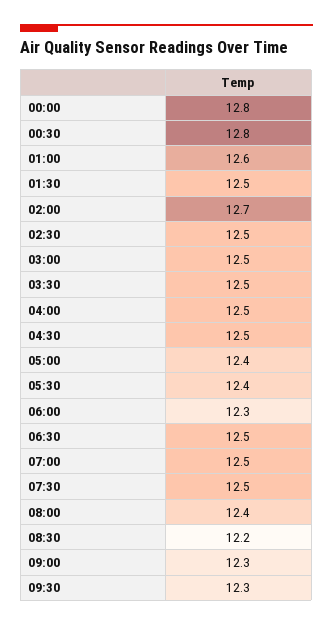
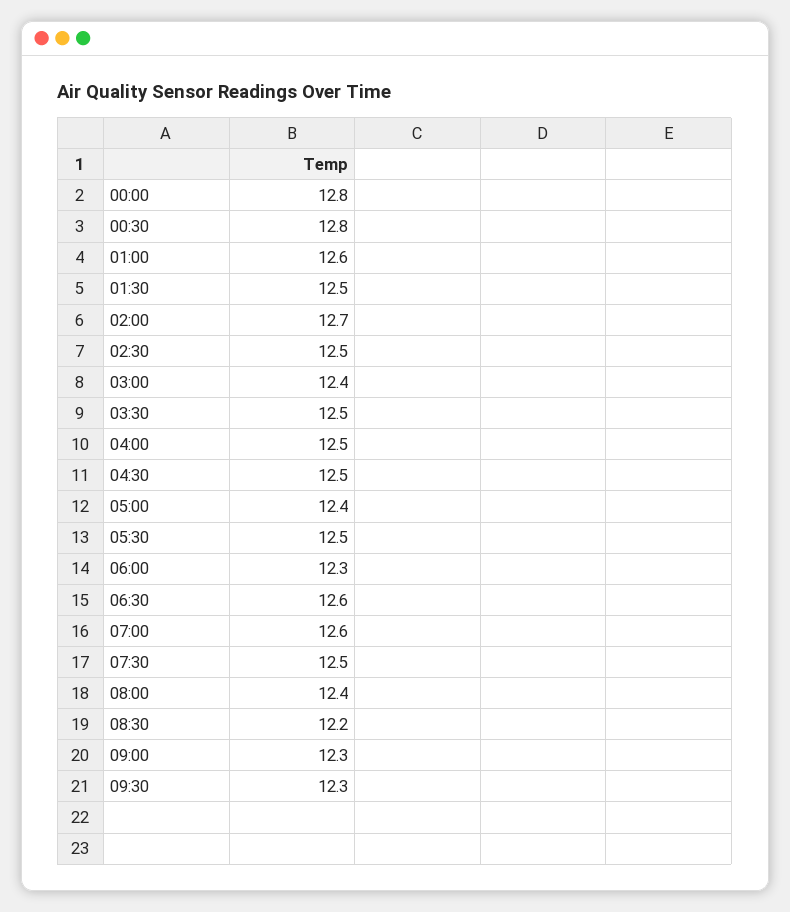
03:00: 12.5 -> 12.4
05:30: 12.4 -> 12.5
06:30: 12.5 -> 12.6
07:00: 12.5 -> 12.6

